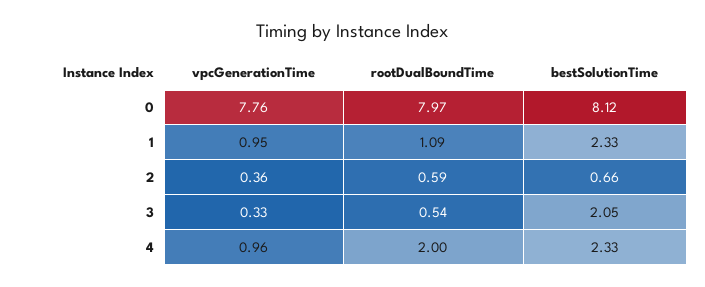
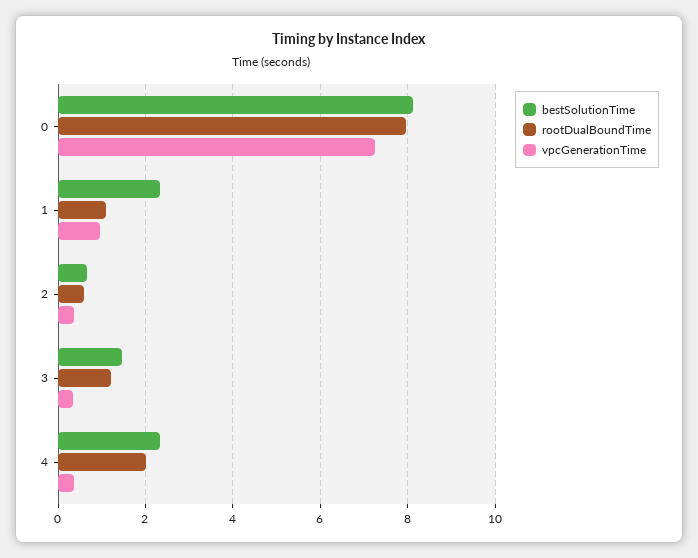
vpcGenerationTime, 0: 7.76 -> 7.2
rootDualBoundTime, 3: 0.54 -> 1.2
bestSolutionTime, 3: 2.05 -> 1.4
vpcGenerationTime, 4: 0.96 -> 0.4

